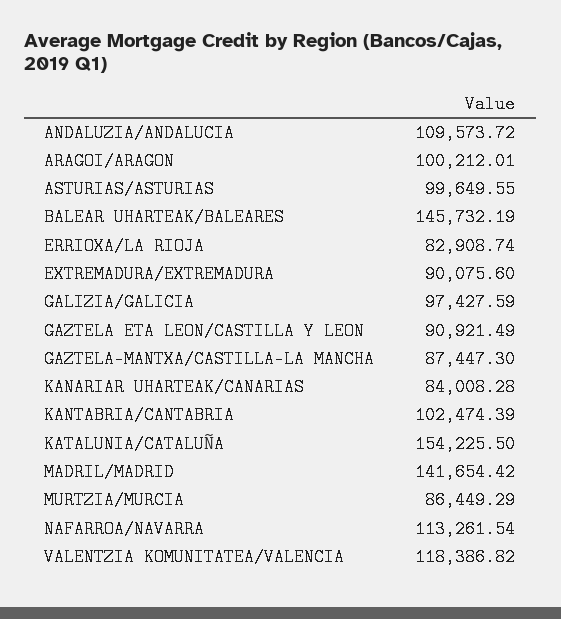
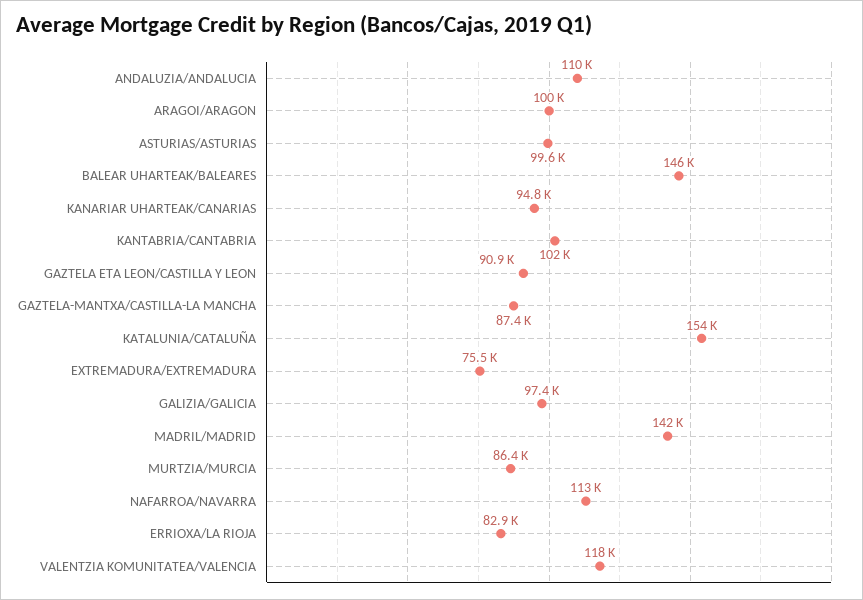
EXTREMADURA/EXTREMADURA: 90075.6 -> 75500
KANARIAR UHARTEAK/CANARIAS: 84008.28 -> 94800

